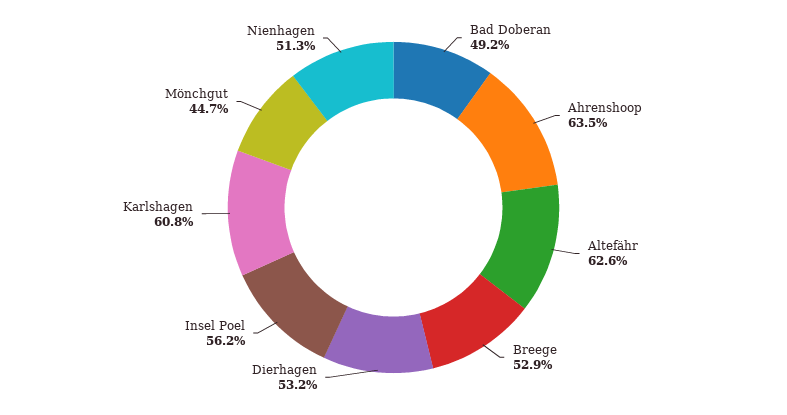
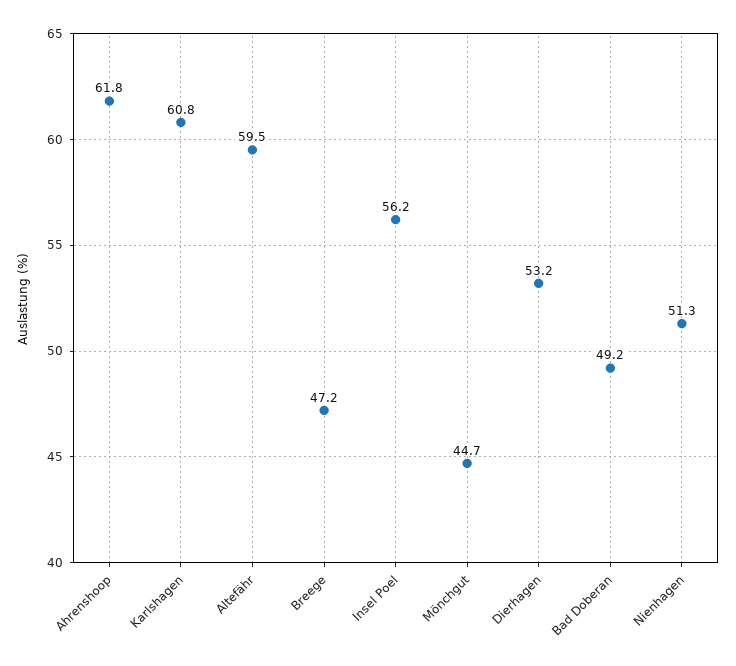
Ahrenshoop: 63.5 -> 61.8
Altefähr: 62.6 -> 59.5
Breege: 52.9 -> 47.2

